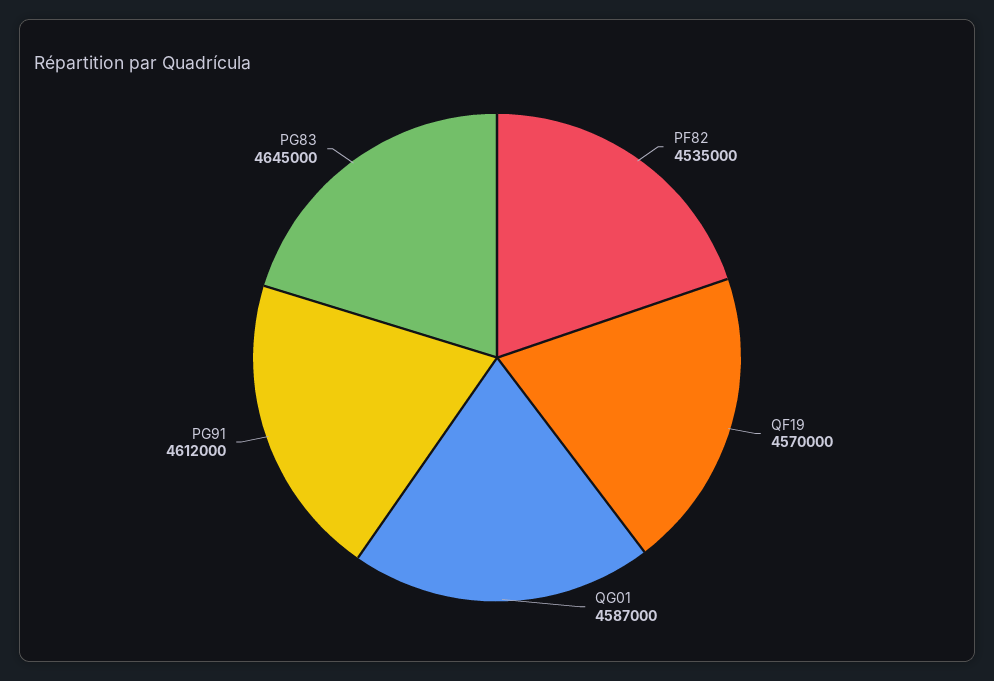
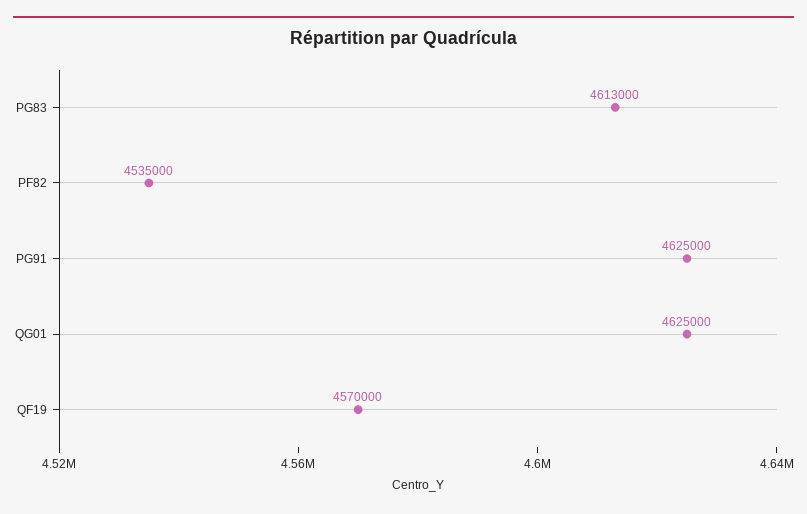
QG01: 4587000 -> 4625000
PG91: 4612000 -> 4625000
PG83: 4645000 -> 4613000

